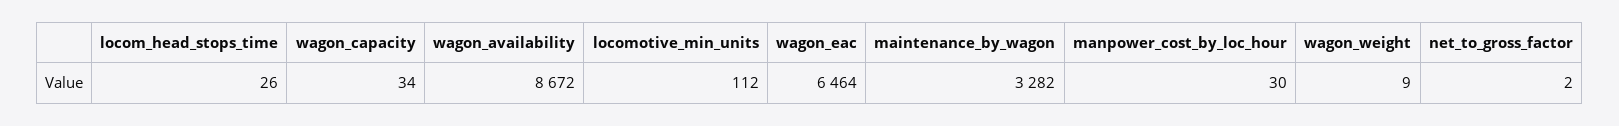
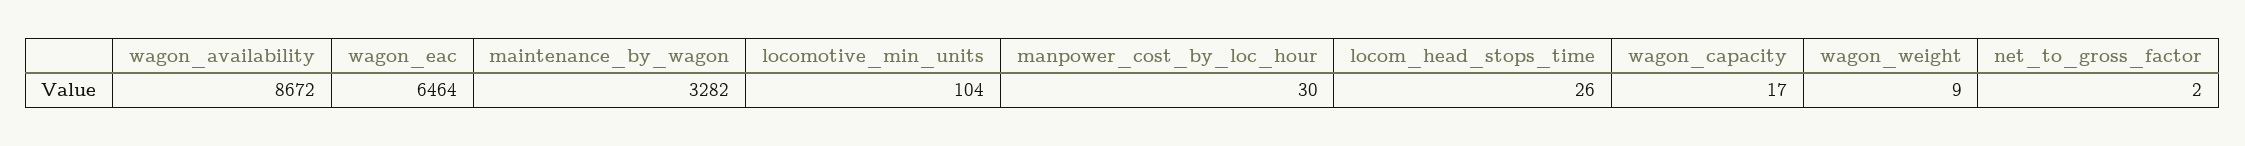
wagon_capacity: 34 -> 17
locomotive_min_units: 112 -> 104

